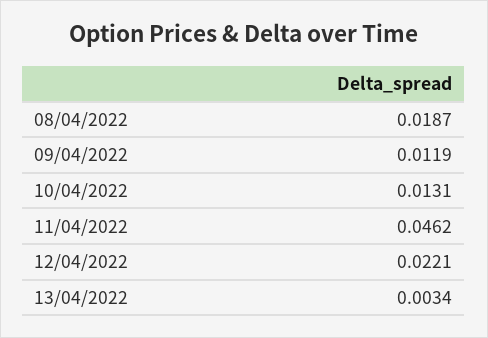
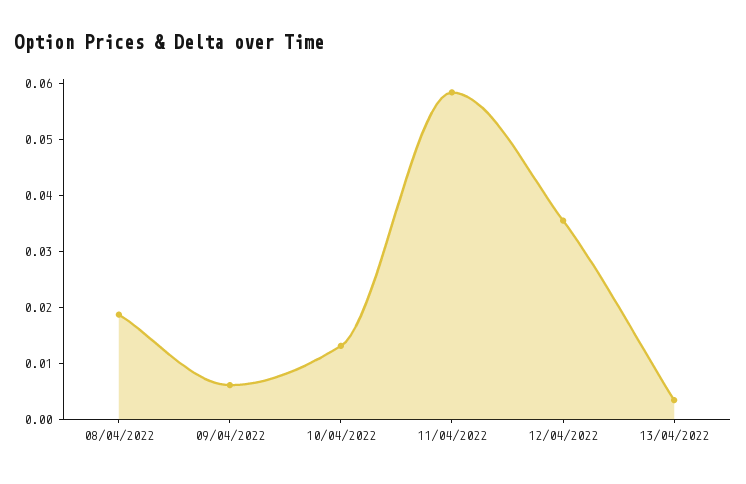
09/04/2022: 0.0119 -> 0.006
11/04/2022: 0.0462 -> 0.058
12/04/2022: 0.0221 -> 0.036

